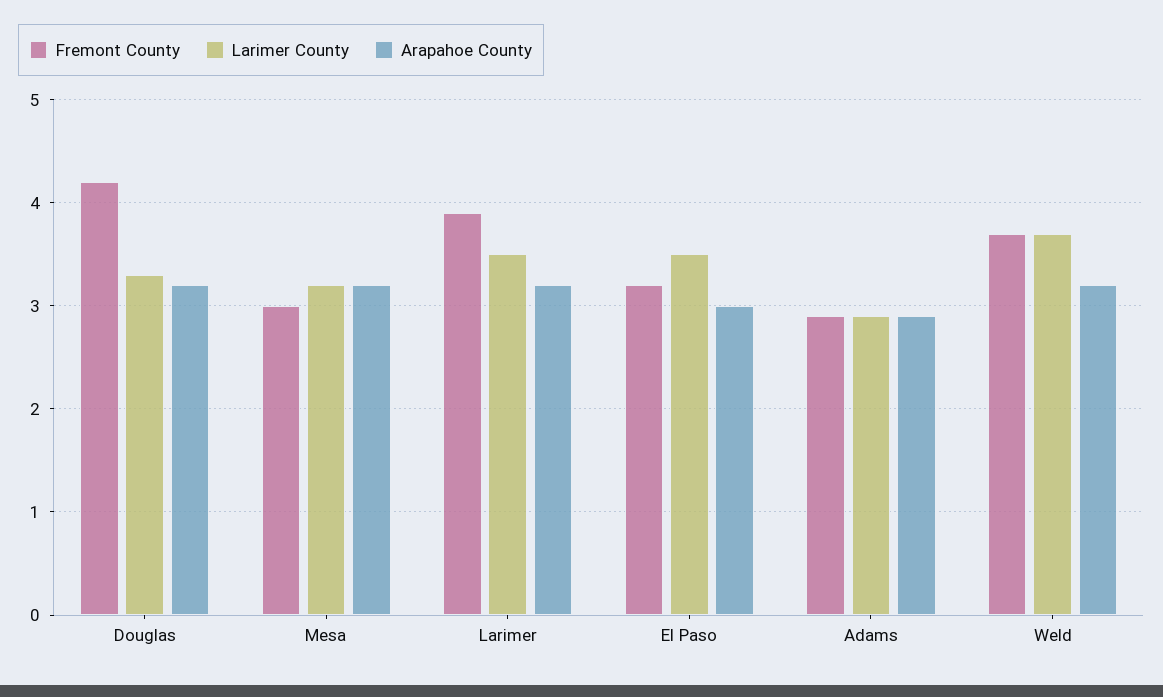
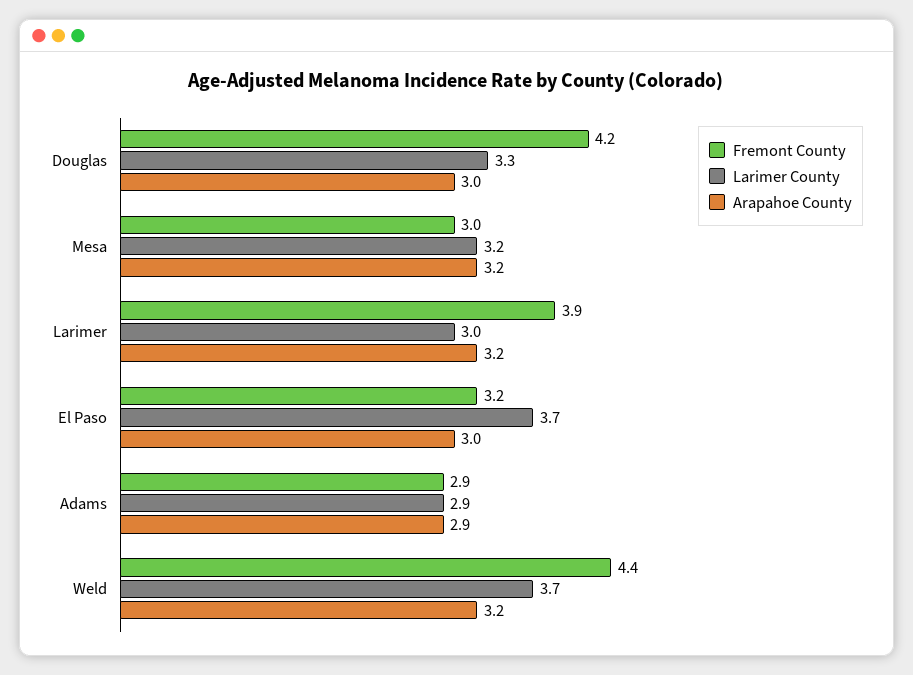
Arapahoe County, Douglas: 3.2 -> 3
Larimer County, Larimer: 3.5 -> 3
Larimer County, El Paso: 3.5 -> 3.7
Fremont County, Weld: 3.7 -> 4.4

